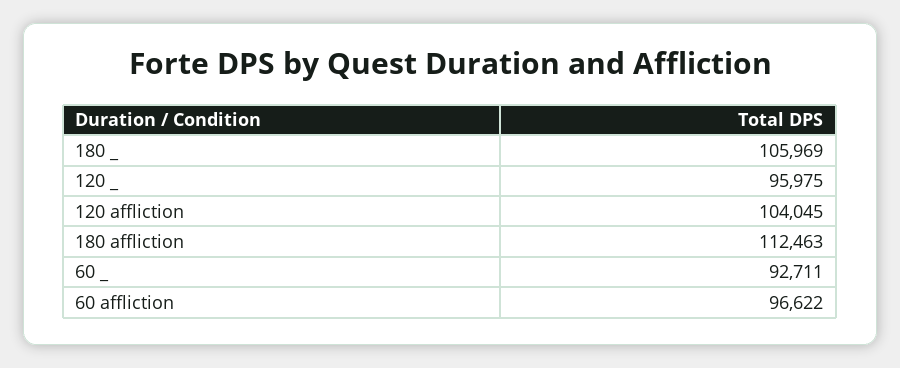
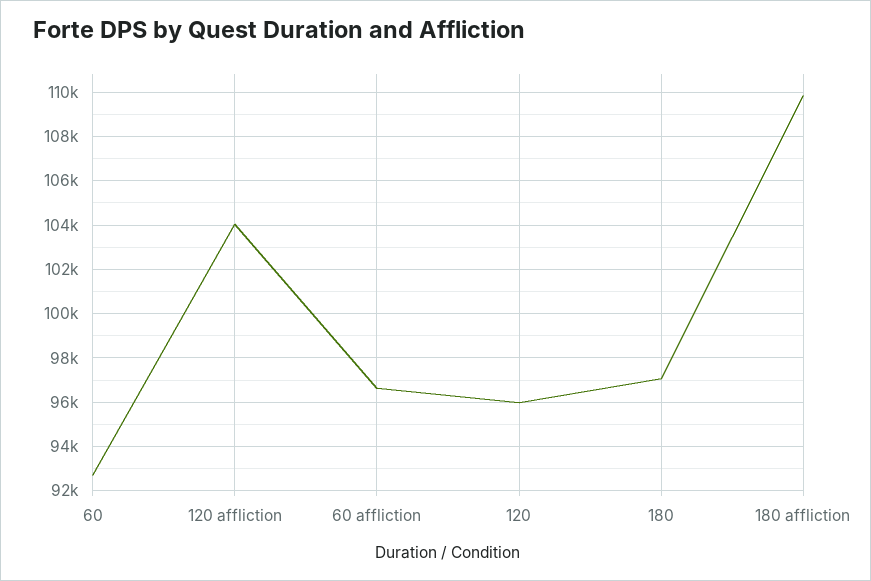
180 _: 105969 -> 97000
180 affliction: 112463 -> 110000

